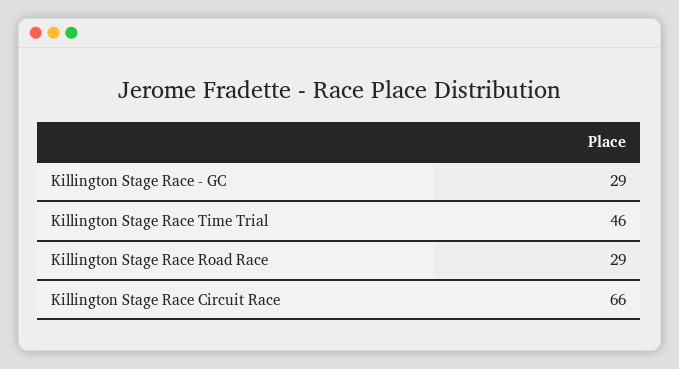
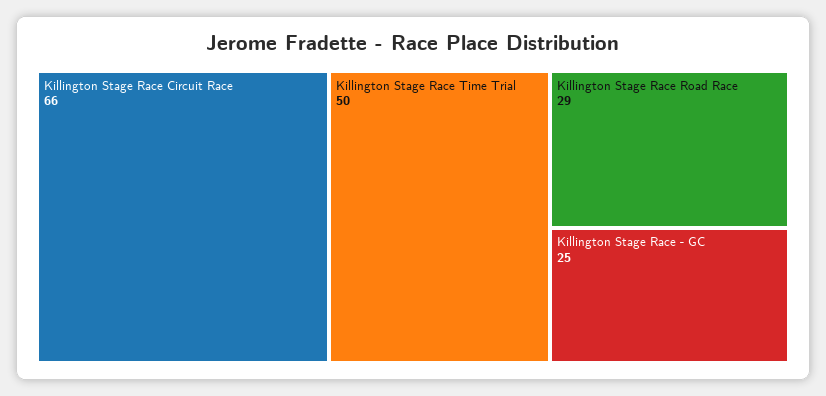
Killington Stage Race - GC: 29 -> 25
Killington Stage Race Time Trial: 46 -> 50

